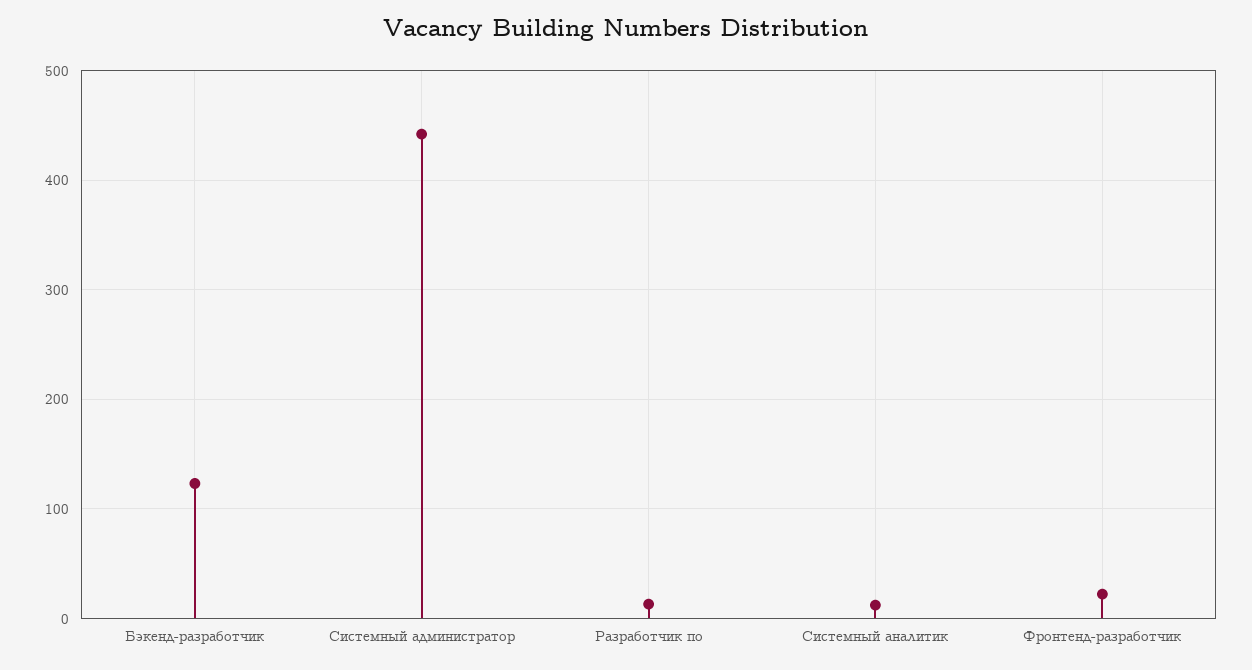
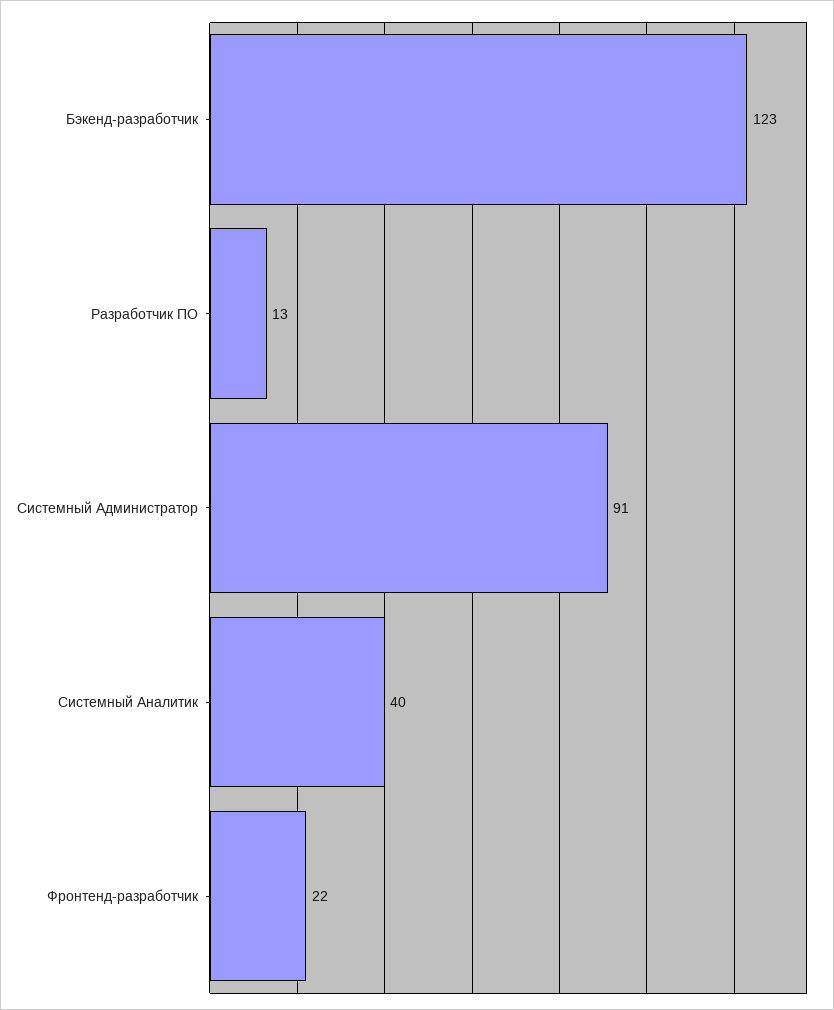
Системный администратор: 440 -> 91
Системный аналитик: 10 -> 40

